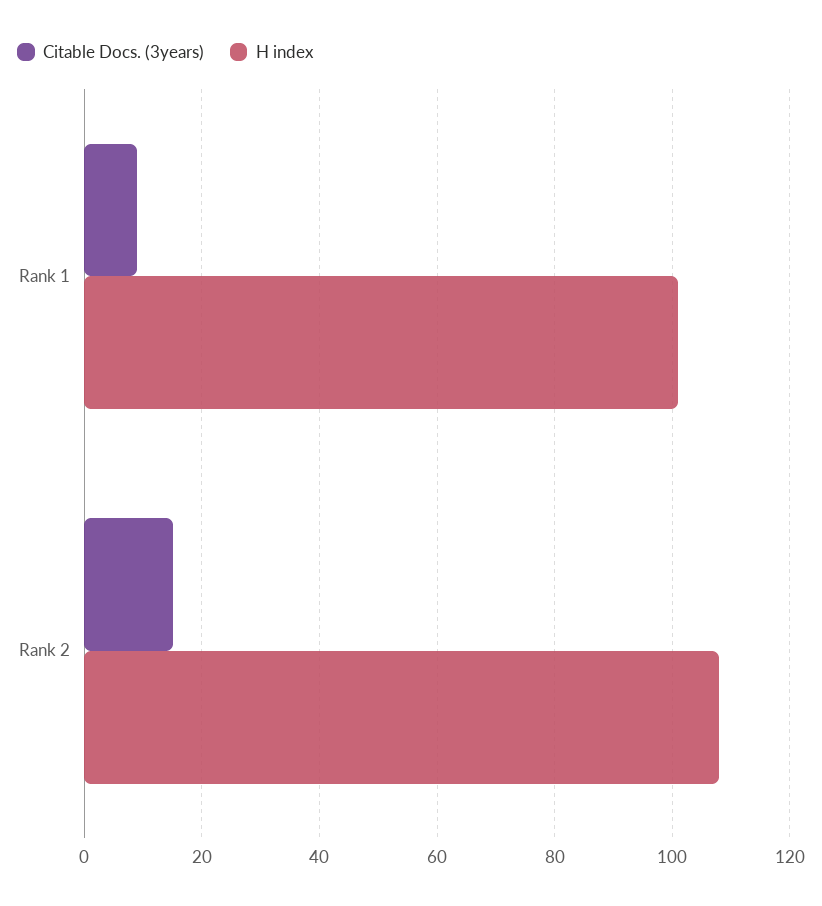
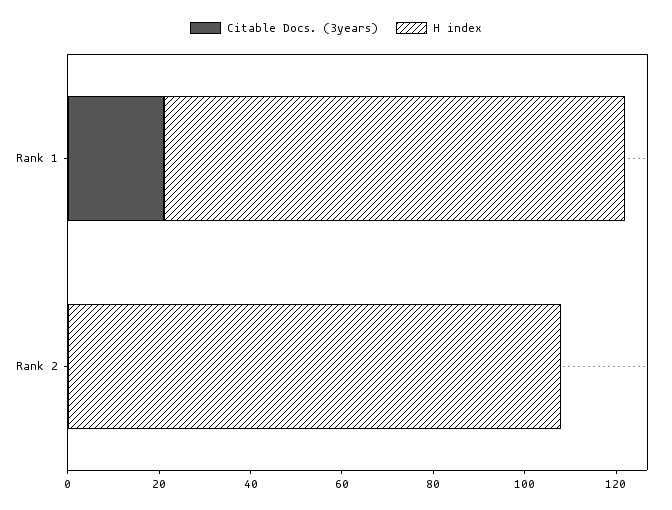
Citable Docs. (3years), Rank 1: 10 -> 20
Citable Docs. (3years), Rank 2: 15 -> 0

